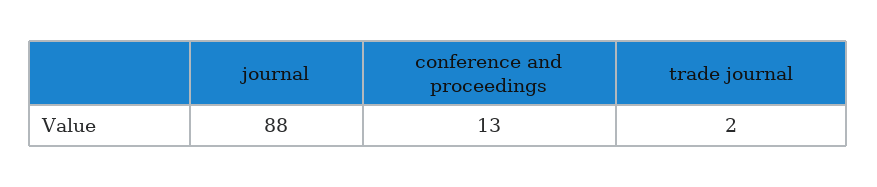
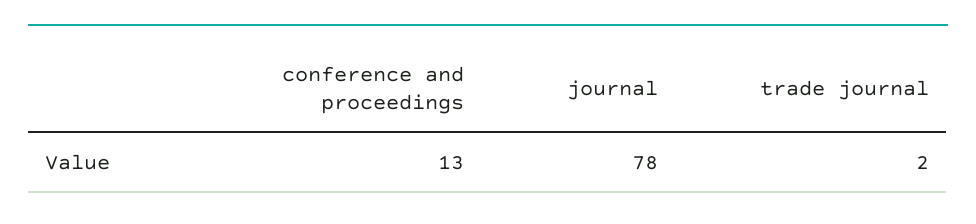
journal: 88 -> 78

